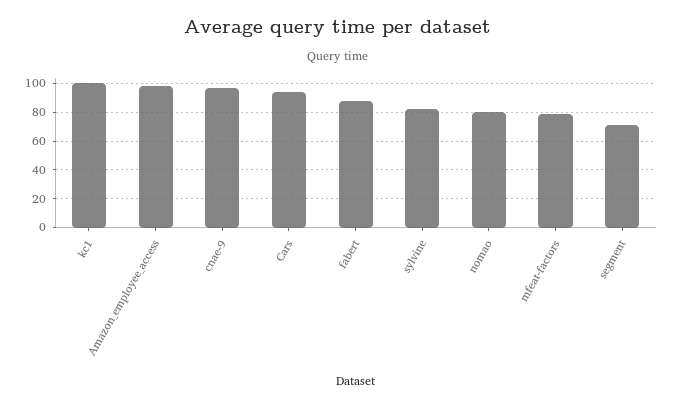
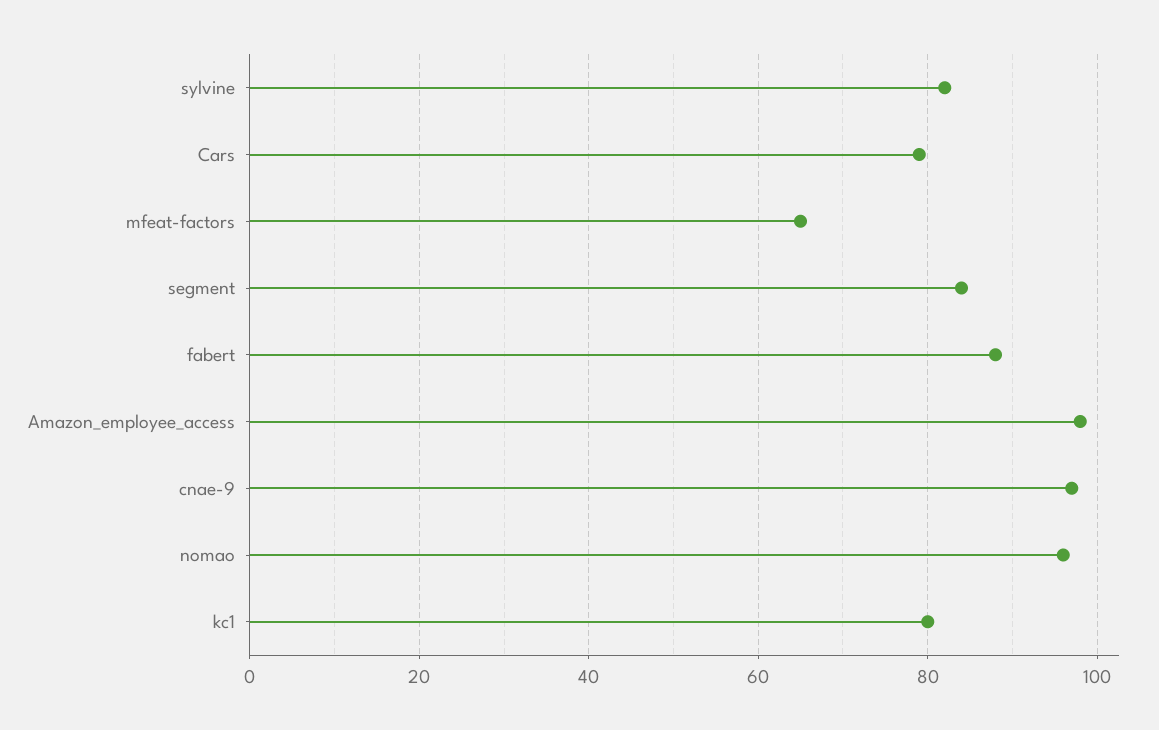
kc1: 100 -> 80
Cars: 95 -> 80
nomao: 80 -> 95
mfeat-factors: 80 -> 65
segment: 70 -> 85

